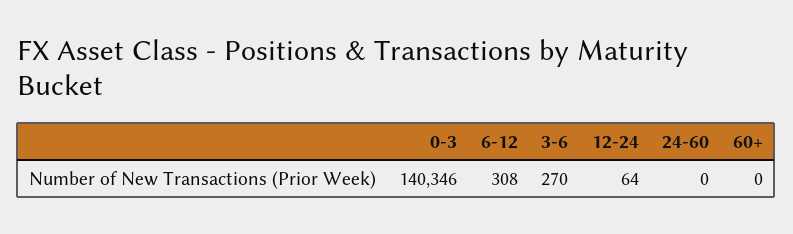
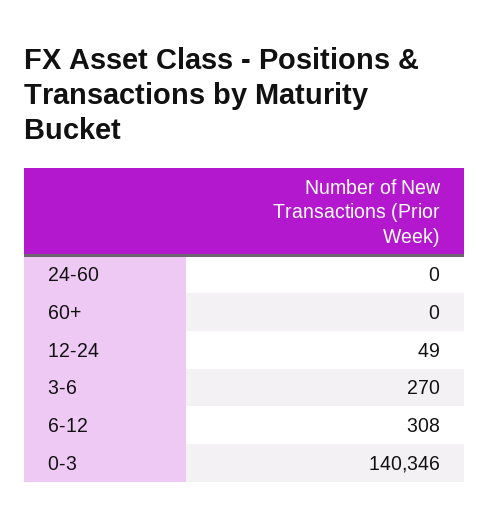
12-24: 64 -> 49

